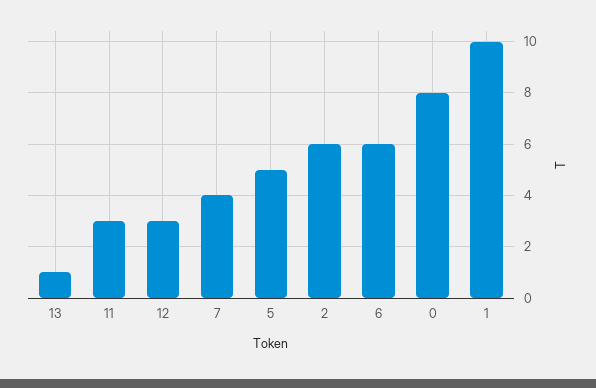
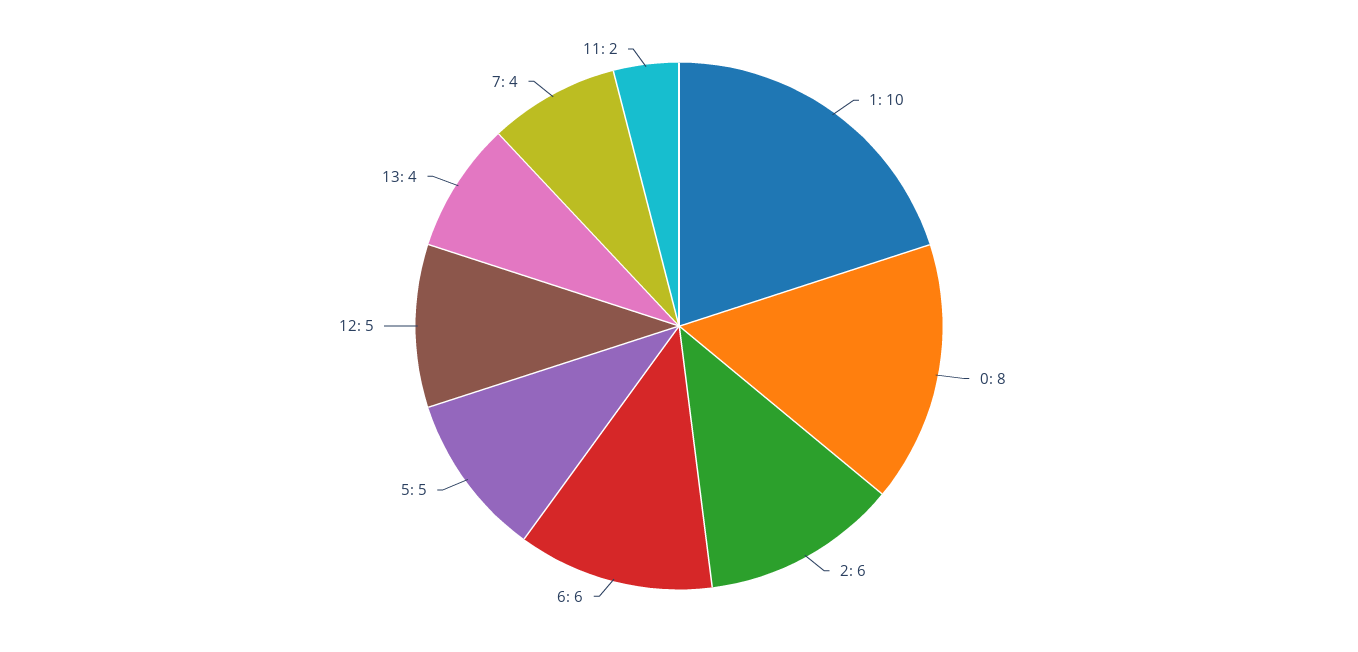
13: 1 -> 4
11: 3 -> 2
12: 3 -> 5

